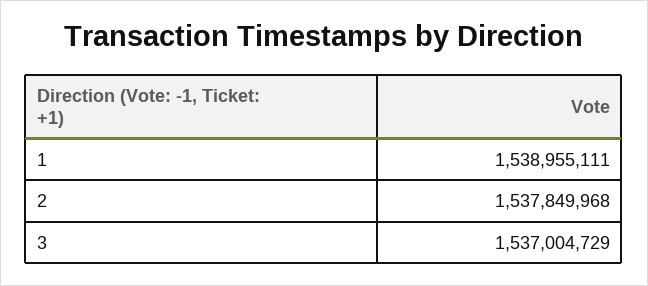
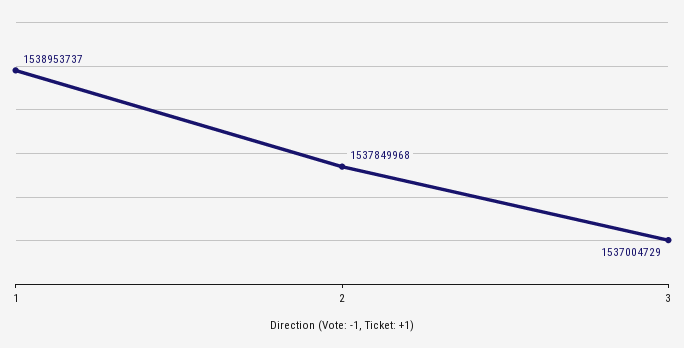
1: 1538955111 -> 1538953737

